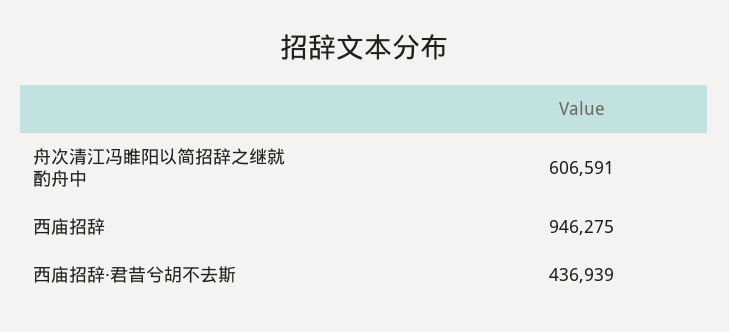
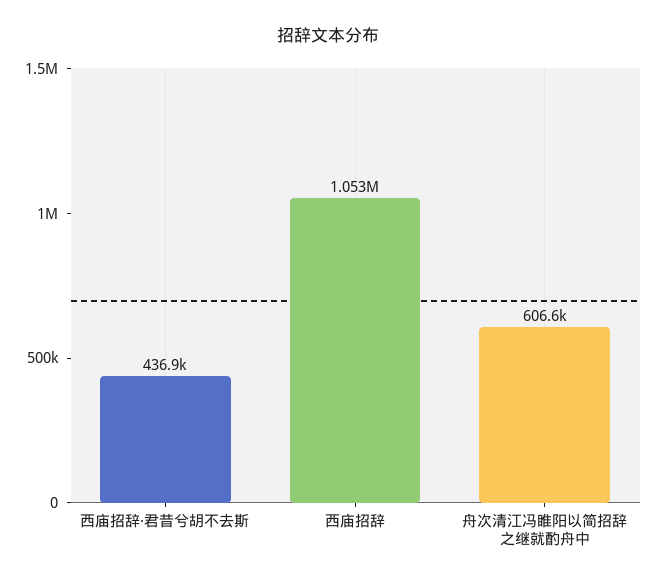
西庙招辞: 946275 -> 1053000

